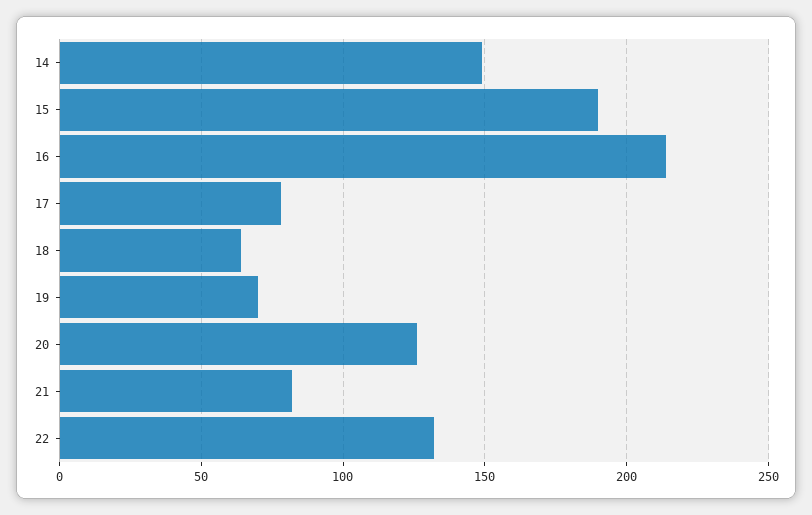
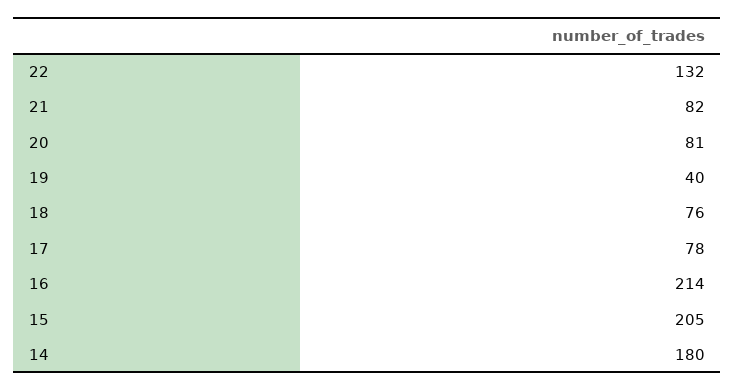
14: 150 -> 180
15: 190 -> 205
18: 65 -> 76
19: 70 -> 40
20: 125 -> 81

